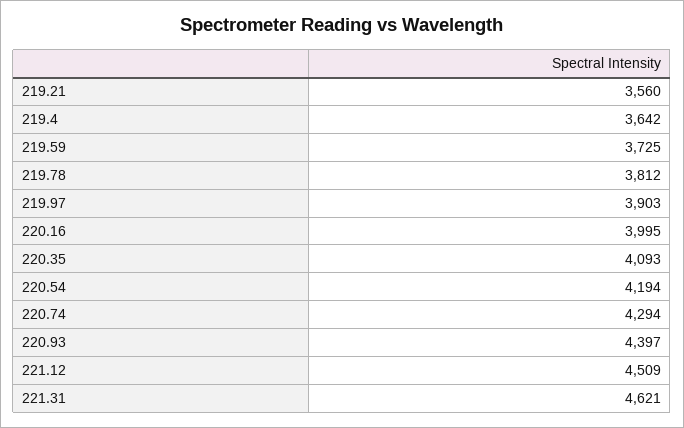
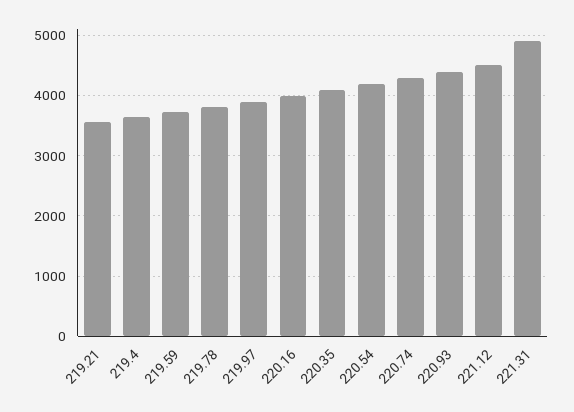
221.31: 4621 -> 4900

